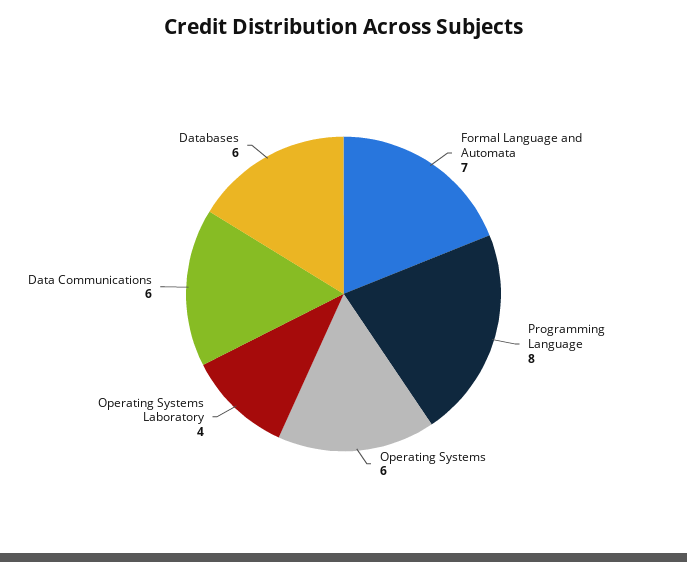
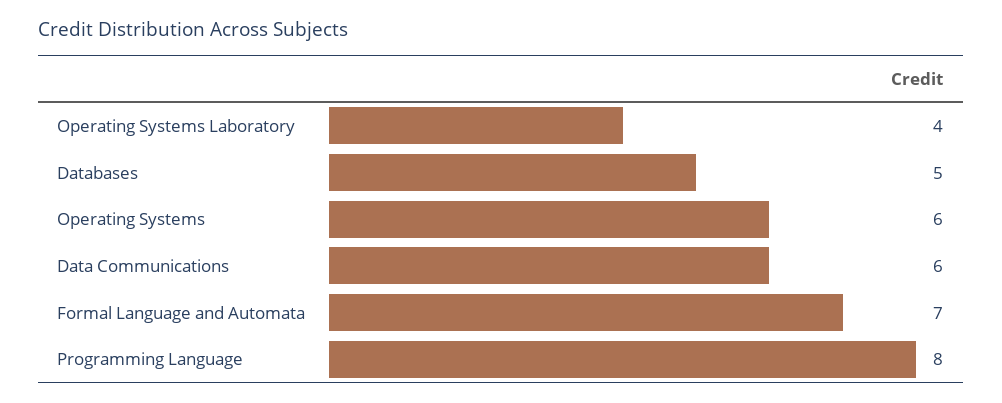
Databases: 6 -> 5

